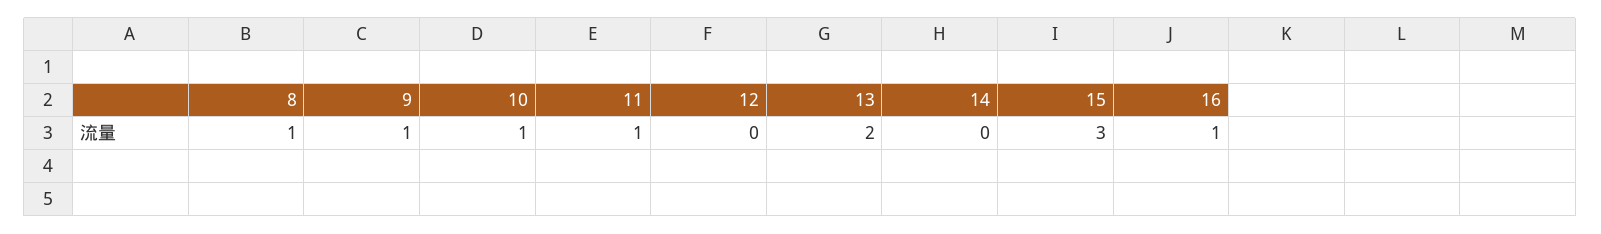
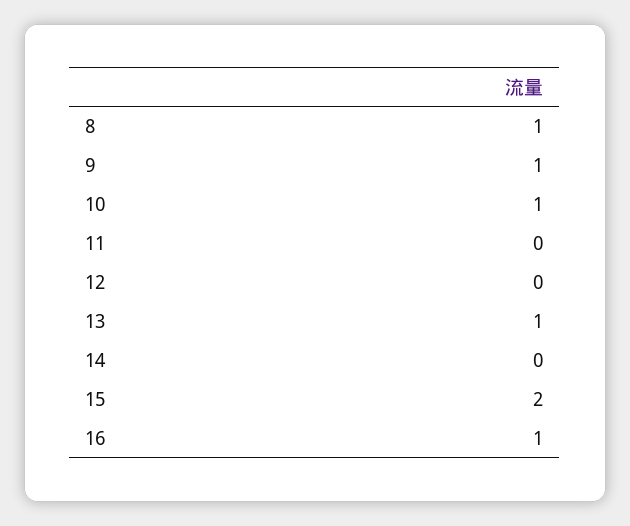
11: 1 -> 0
13: 2 -> 1
15: 3 -> 2

